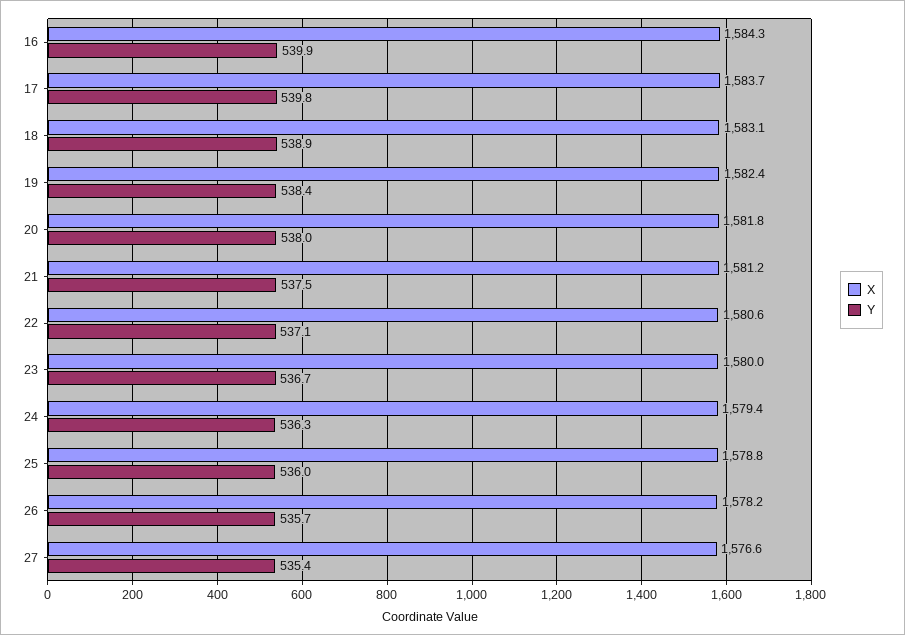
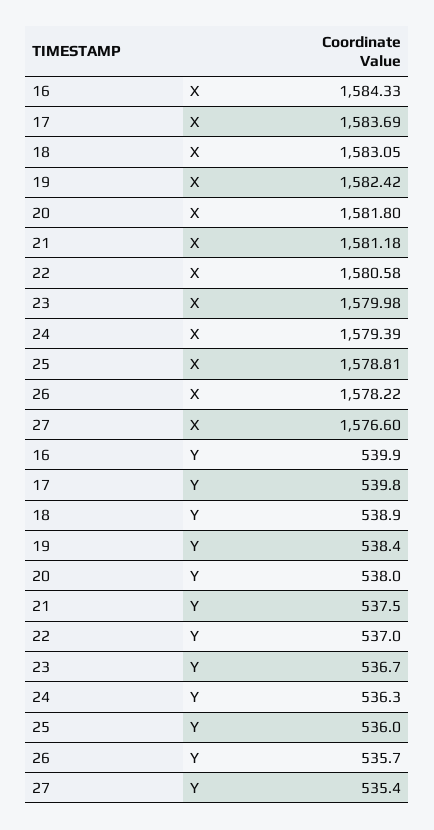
Y, 22: 537.1 -> 537

